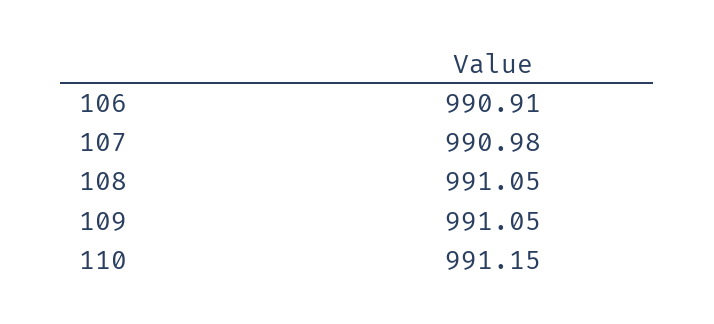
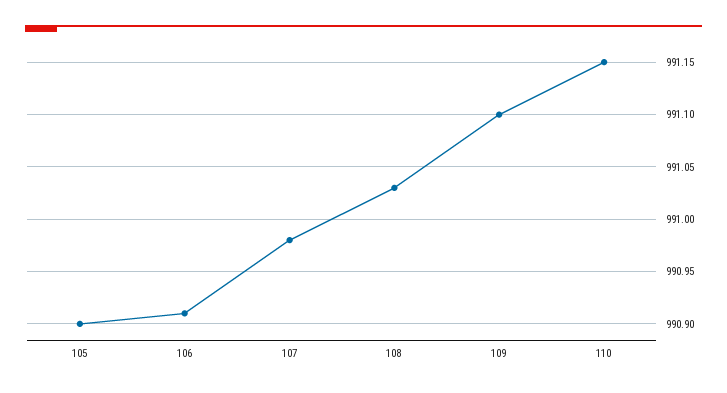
108: 991.05 -> 991.03
109: 991.05 -> 991.1
105: none -> 990.9

